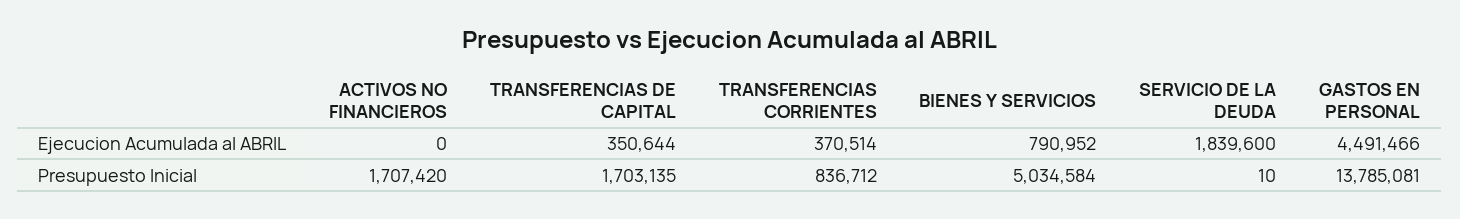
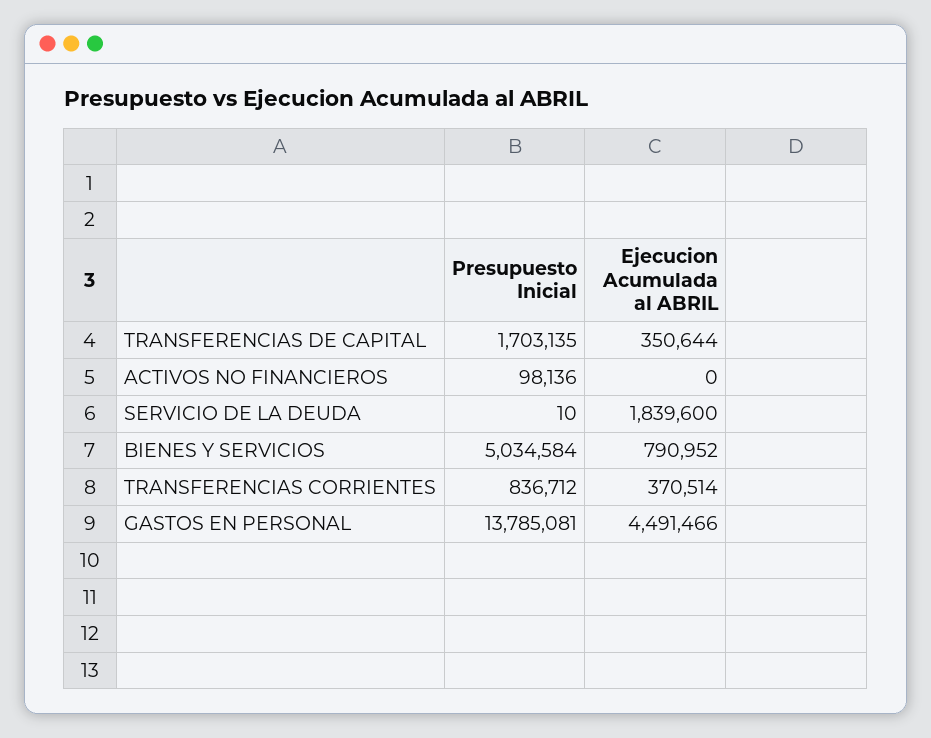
ACTIVOS NO FINANCIEROS, Presupuesto Inicial: 1707420 -> 98136

